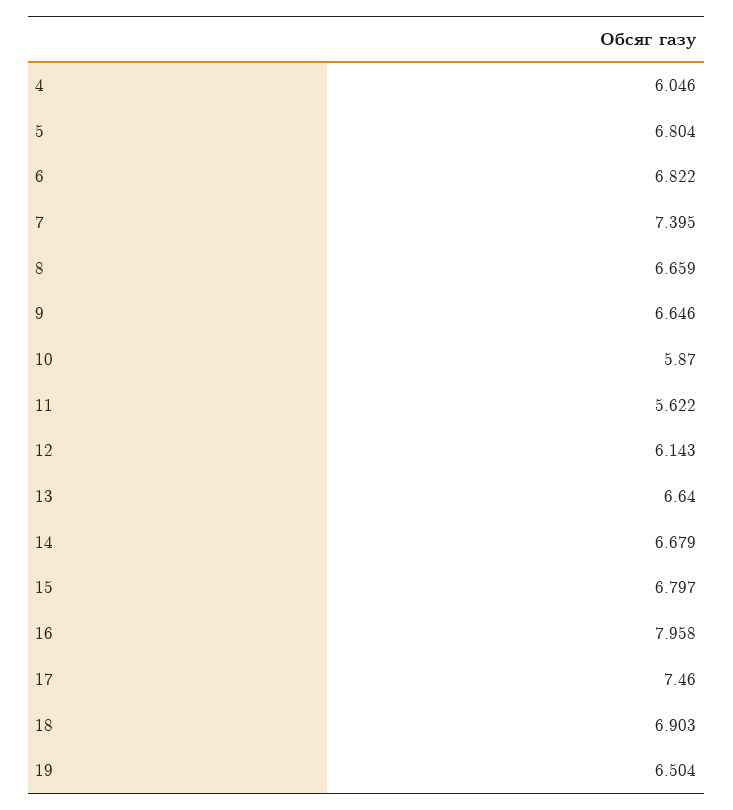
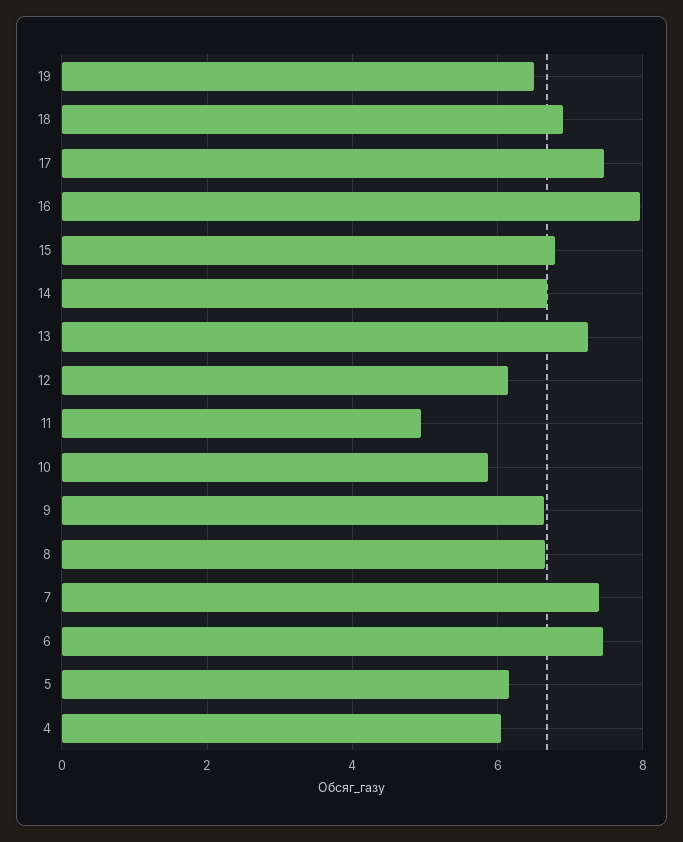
5: 6.804 -> 6.2
6: 6.822 -> 7.4
11: 5.622 -> 5
13: 6.64 -> 7.2

